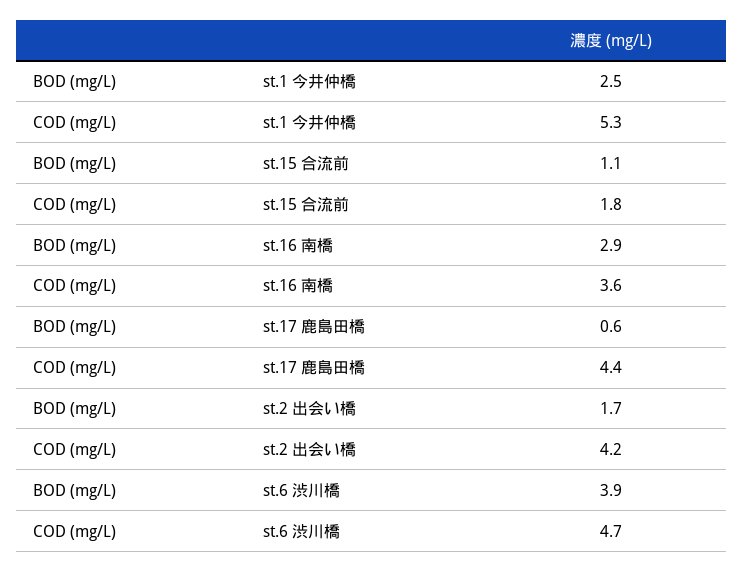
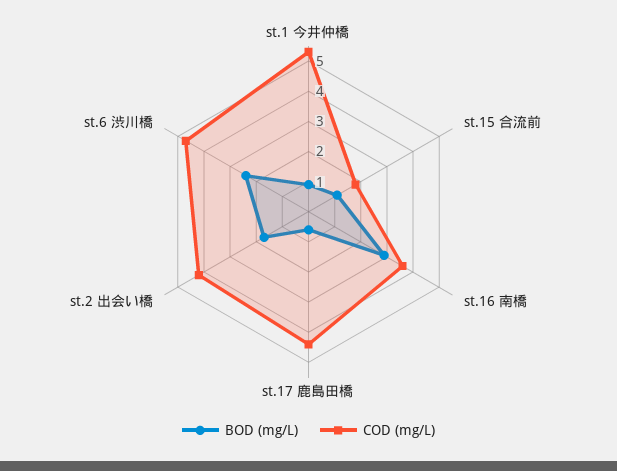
BOD (mg/L), st.1 今井仲橋: 2.5 -> 1
BOD (mg/L), st.6 渋川橋: 3.9 -> 2.5

